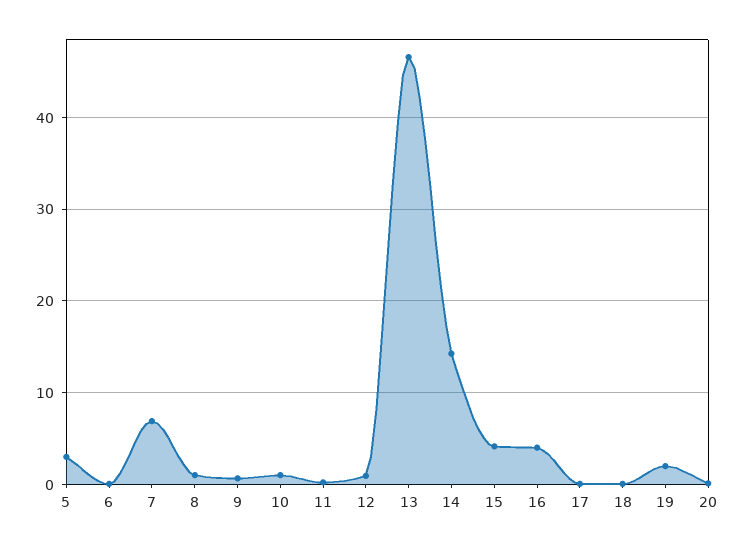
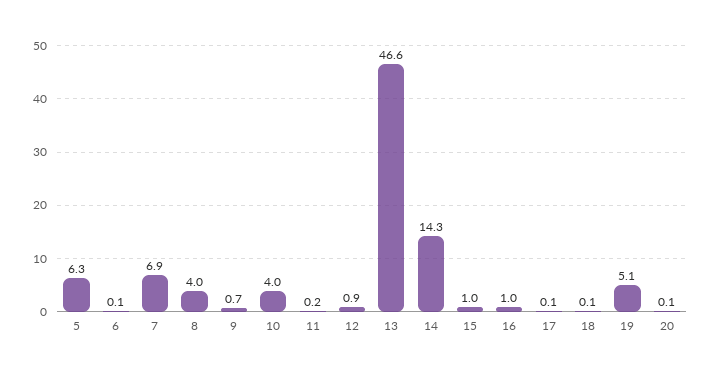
5: 3 -> 6.3
8: 1 -> 4
10: 1 -> 4
15: 4 -> 1
16: 4 -> 1
19: 2 -> 5.1

